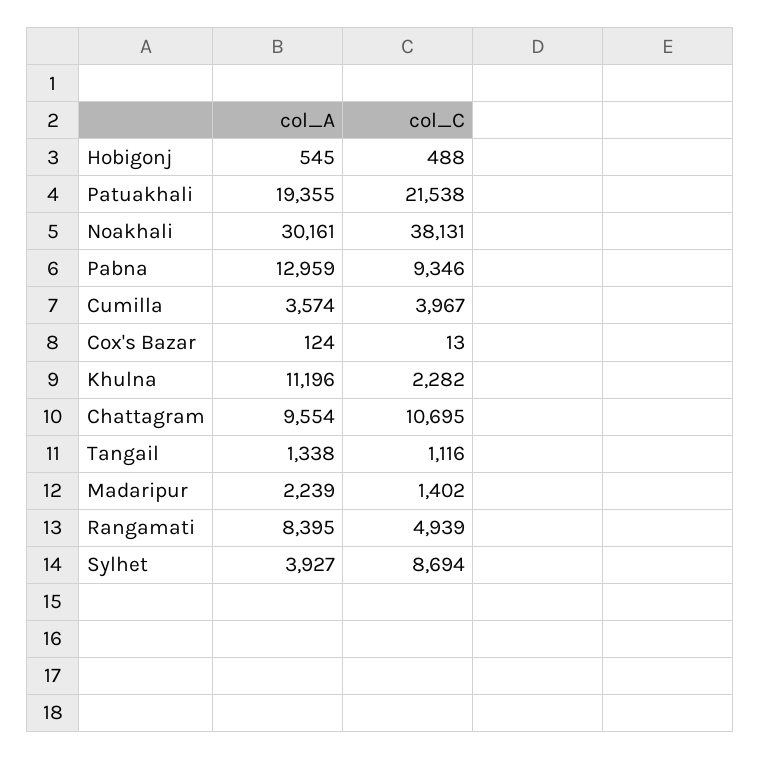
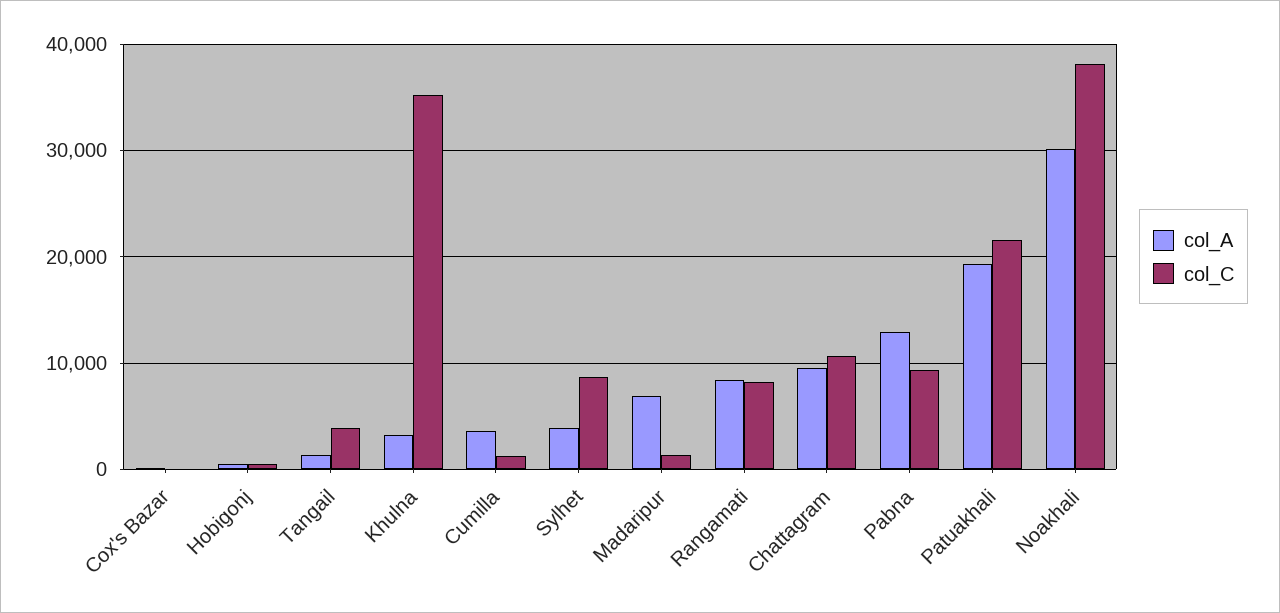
col_C, Cumilla: 3967 -> 1000
col_A, Khulna: 11196 -> 3000
col_C, Khulna: 2282 -> 35000
col_C, Tangail: 1116 -> 4000
col_A, Madaripur: 2239 -> 7000
col_C, Rangamati: 4939 -> 8000

